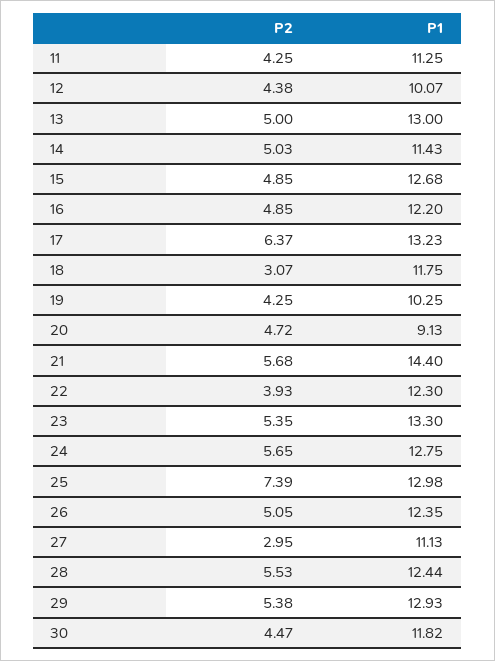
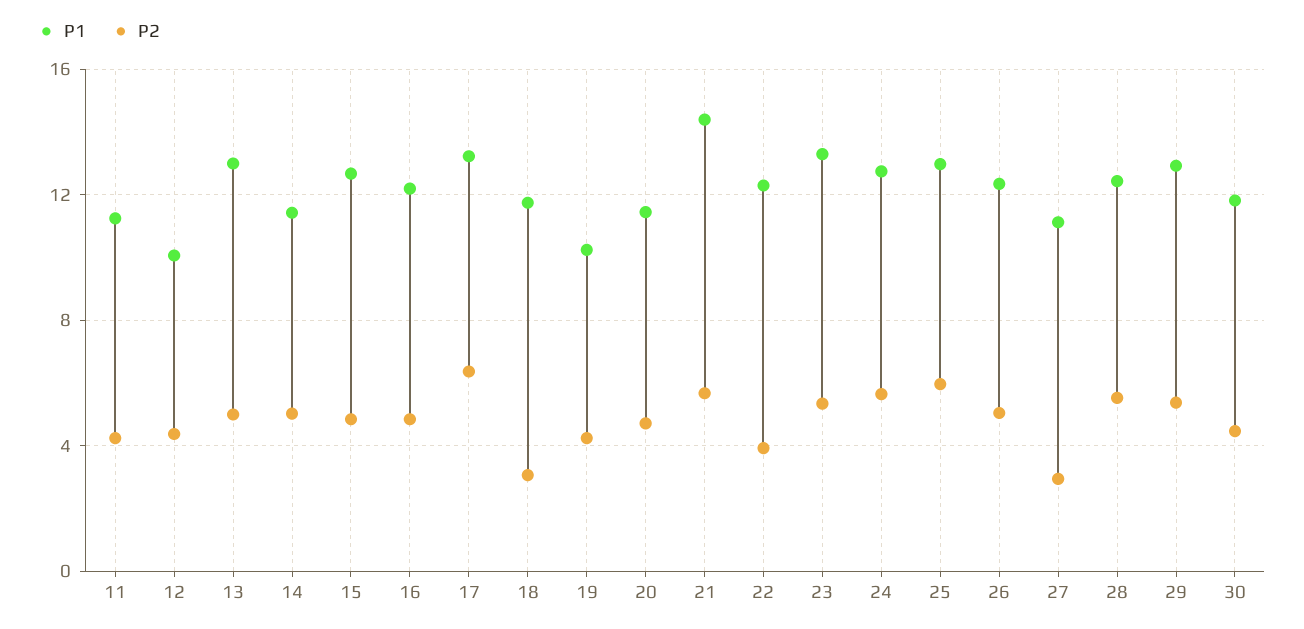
P1, 20: 9.13 -> 11.5
P2, 25: 7.39 -> 6

